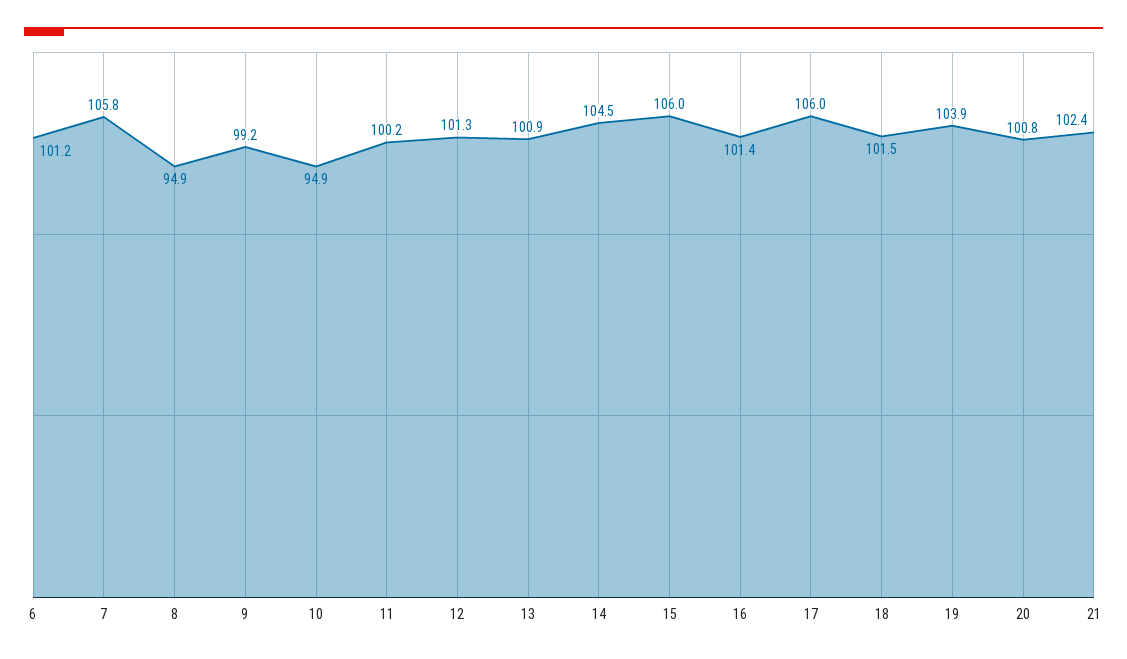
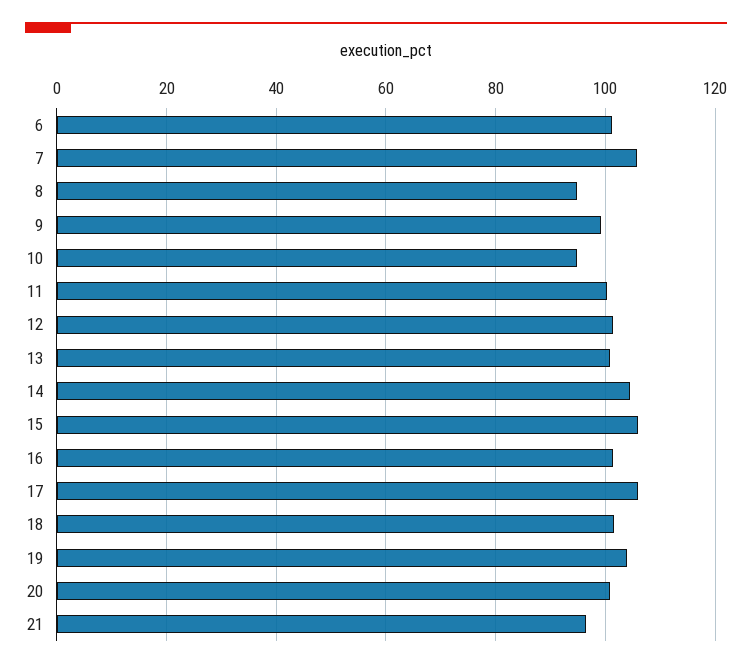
21: 102.4 -> 96

